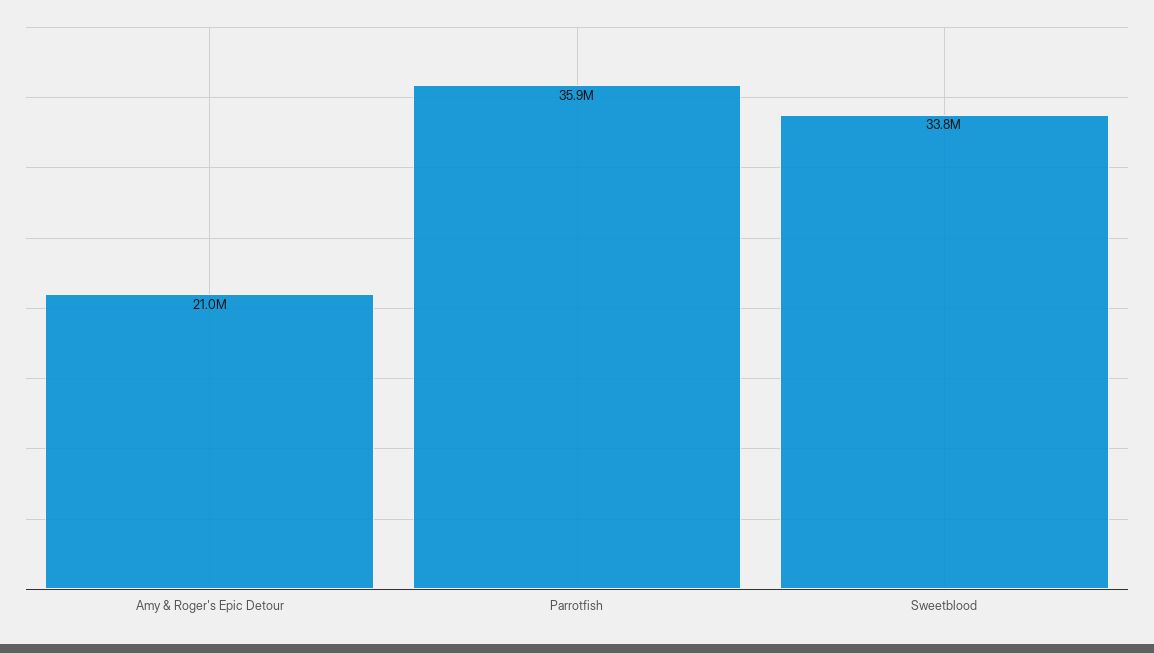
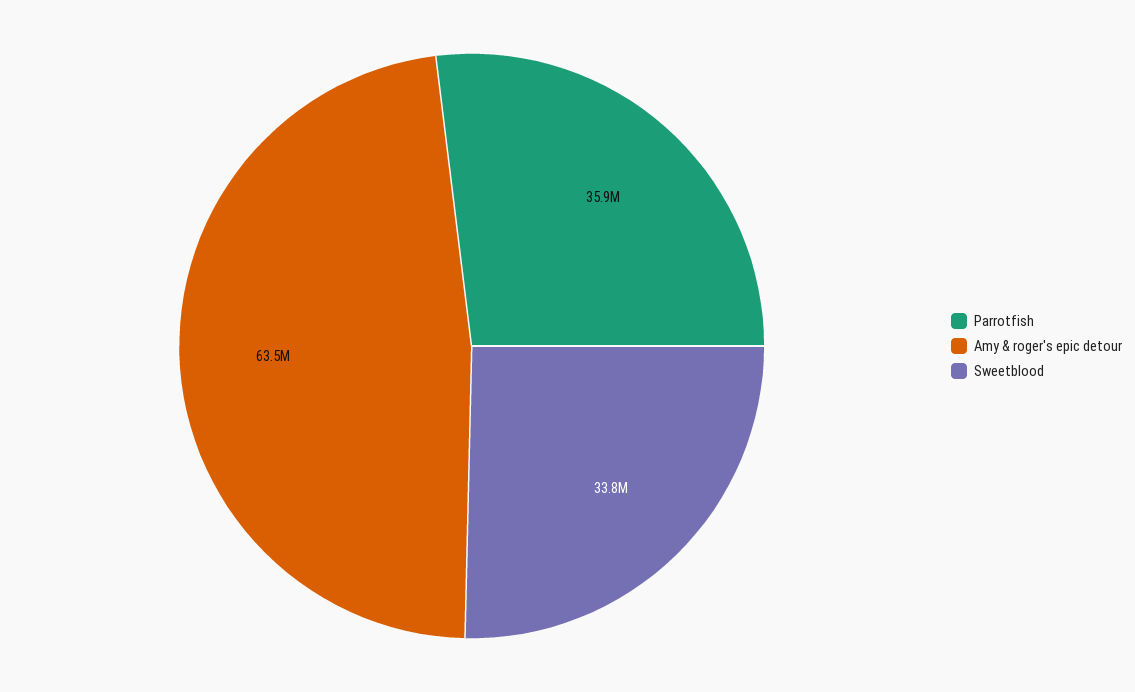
Amy & Roger's Epic Detour: 21000000 -> 63500000

